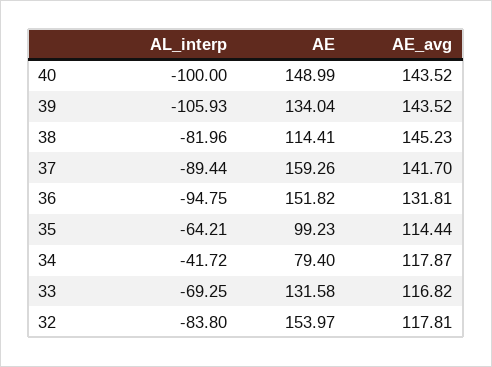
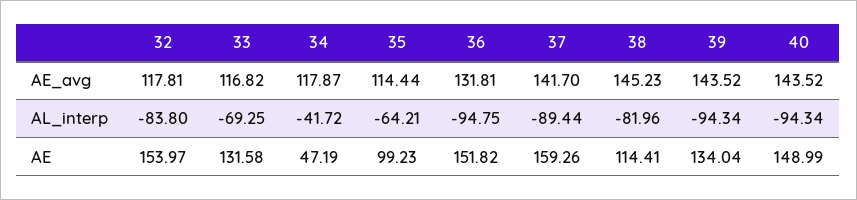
AL_interp, 40: -100 -> -94.34
AL_interp, 39: -105.93 -> -94.34
AE, 34: 79.4 -> 47.19

